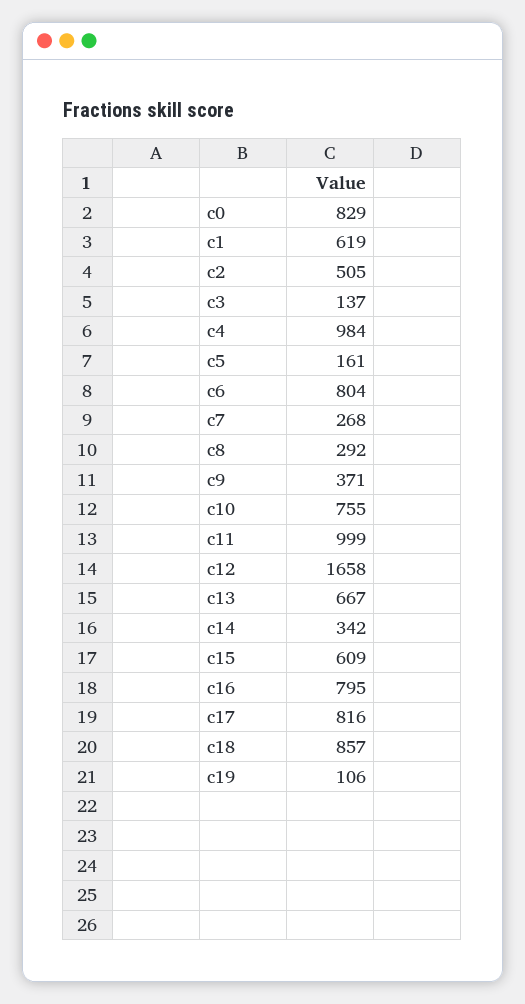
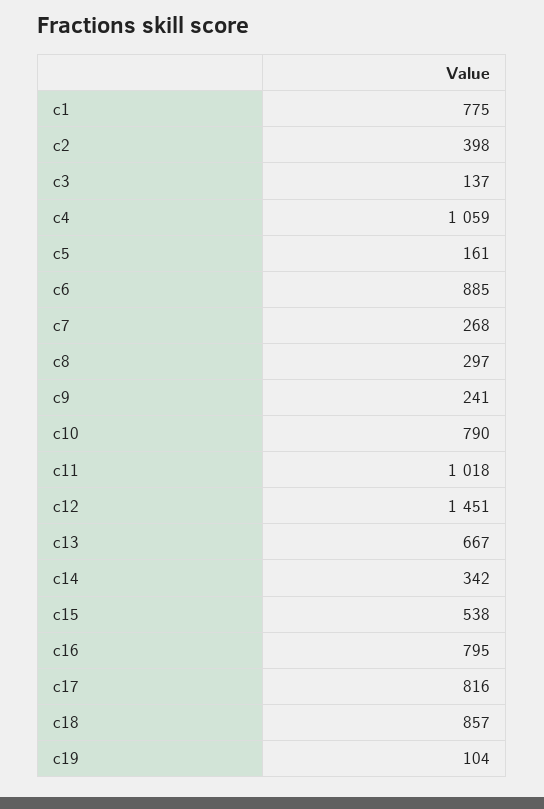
c0: 829 -> none
c1: 619 -> 775
c2: 505 -> 398
c4: 984 -> 1059
c6: 804 -> 885
c8: 292 -> 297
c9: 371 -> 241
c10: 755 -> 790
c11: 999 -> 1018
c12: 1658 -> 1451
c15: 609 -> 538
c19: 106 -> 104

